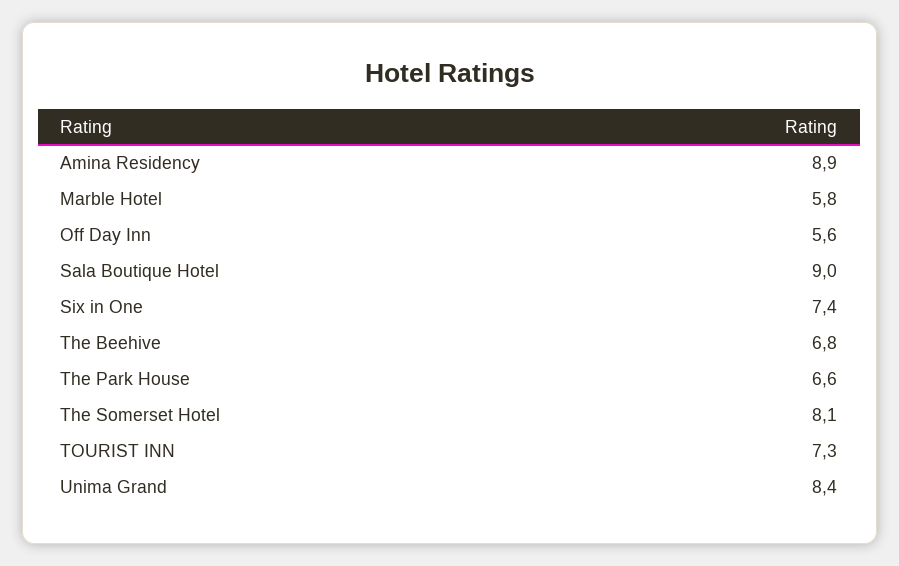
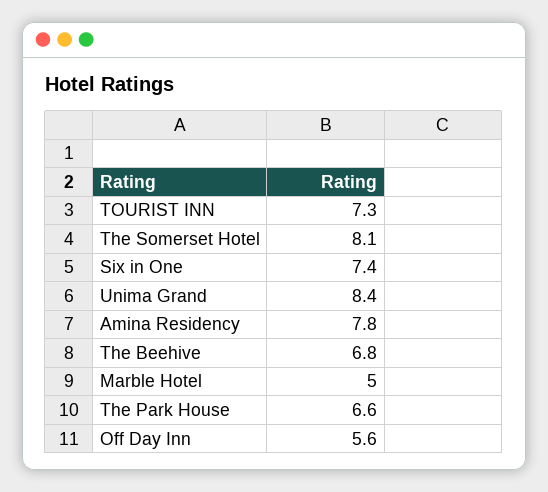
Amina Residency: 8.9 -> 7.8
Marble Hotel: 5.8 -> 5
Sala Boutique Hotel: 9 -> none

